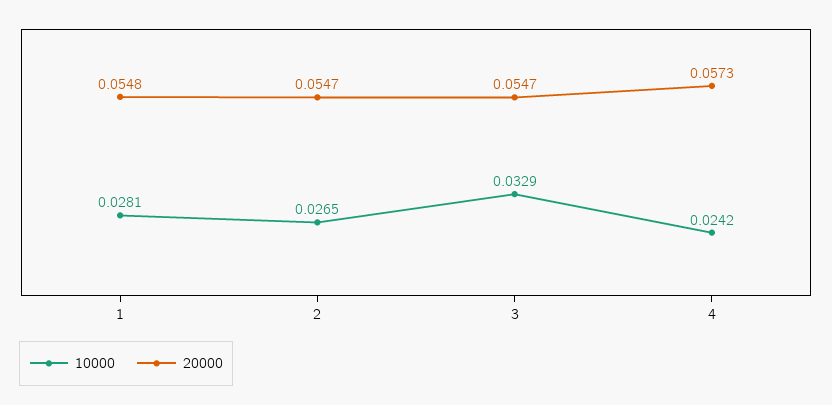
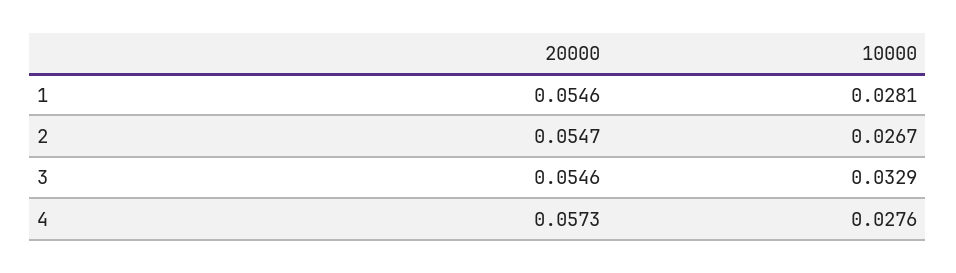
20000, 1: 0.0548 -> 0.0546
10000, 2: 0.0265 -> 0.0267
20000, 3: 0.0547 -> 0.0546
10000, 4: 0.0242 -> 0.0276

